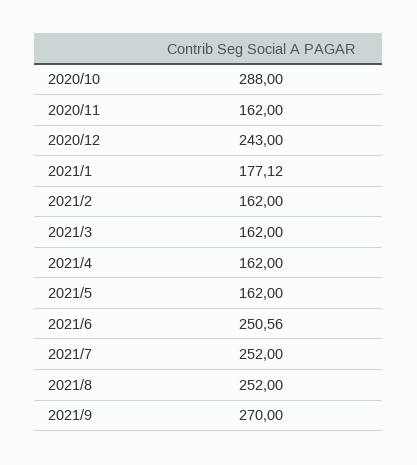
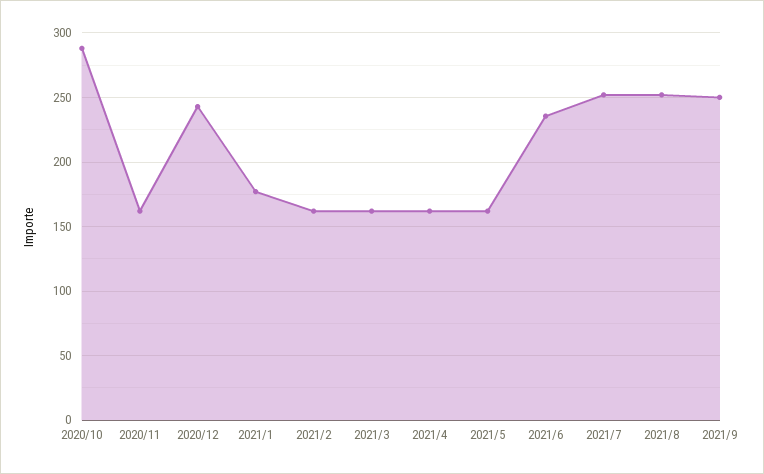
2021/6: 250.56 -> 235
2021/9: 270 -> 250

